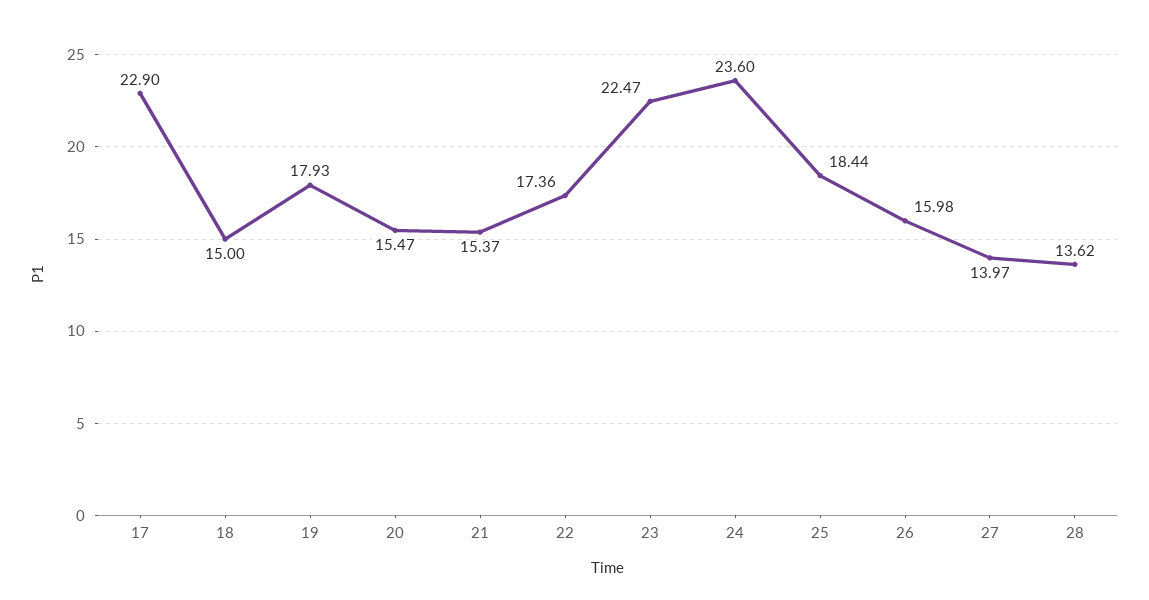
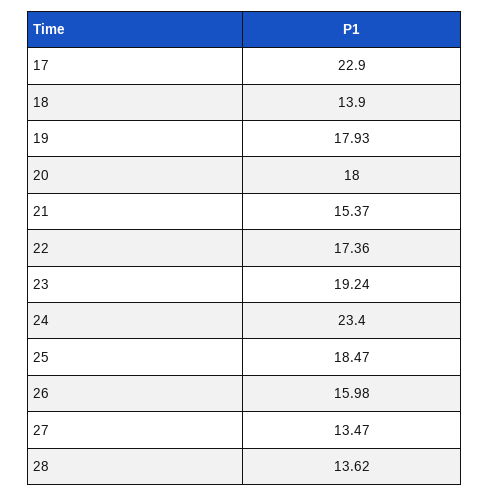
18: 15 -> 13.9
20: 15.47 -> 18
23: 22.47 -> 19.24
24: 23.6 -> 23.4
25: 18.44 -> 18.47
27: 13.97 -> 13.47

